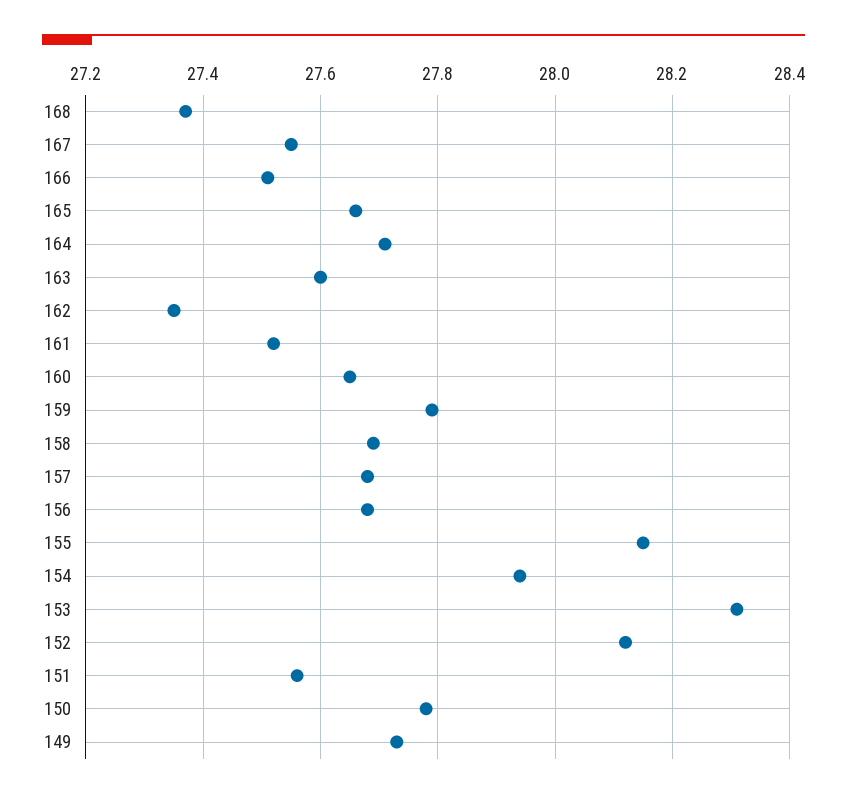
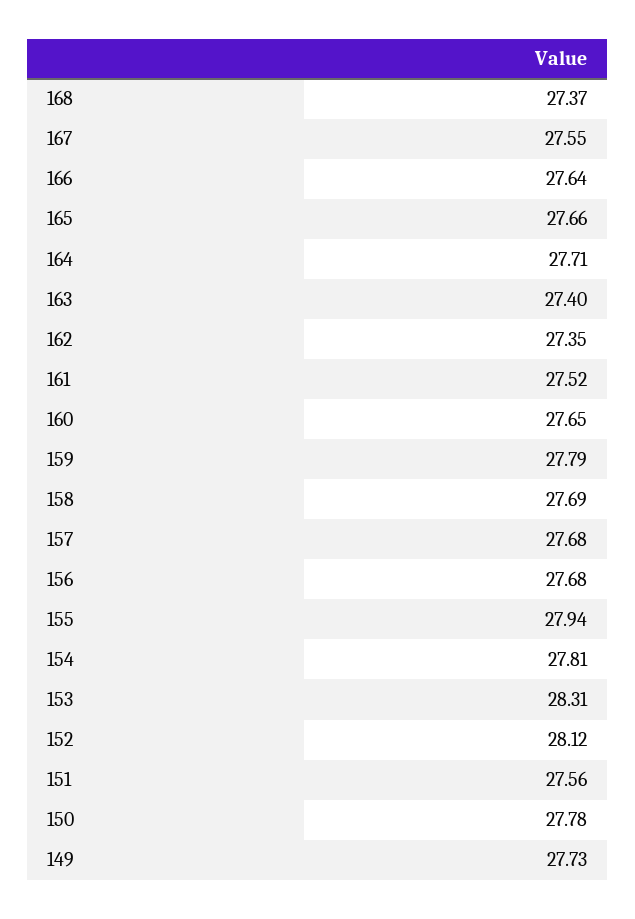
166: 27.5 -> 27.64
163: 27.6 -> 27.4
155: 28.15 -> 27.94
154: 27.95 -> 27.81

